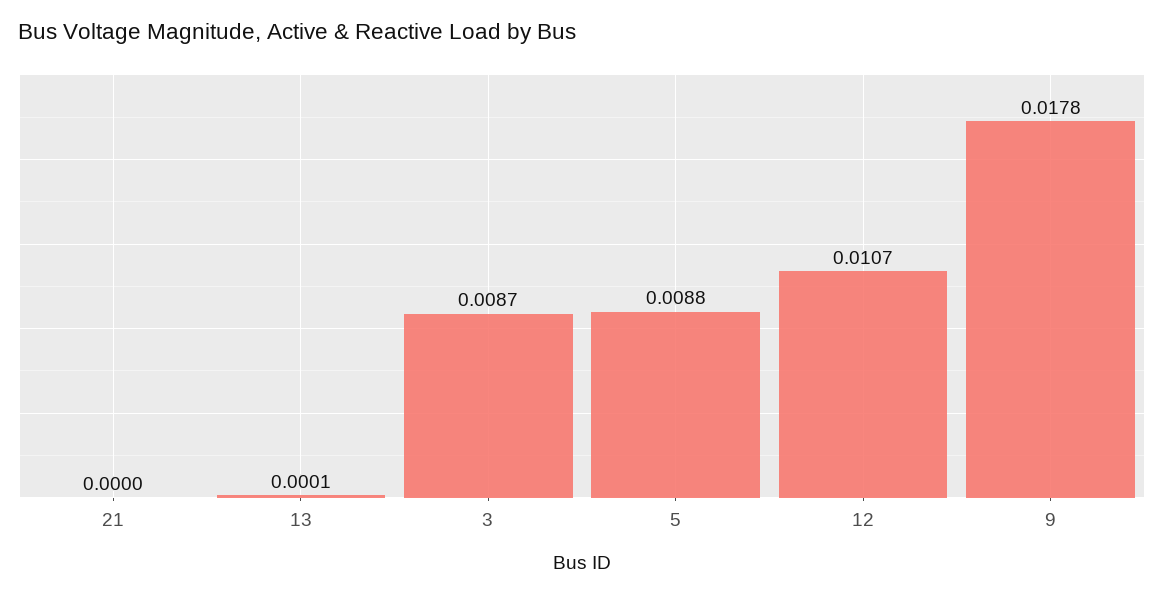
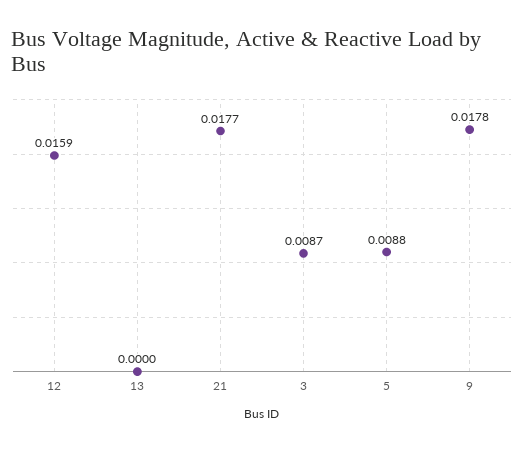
21: 0 -> 0.0177
13: 0.0001 -> 0
12: 0.0107 -> 0.0159

